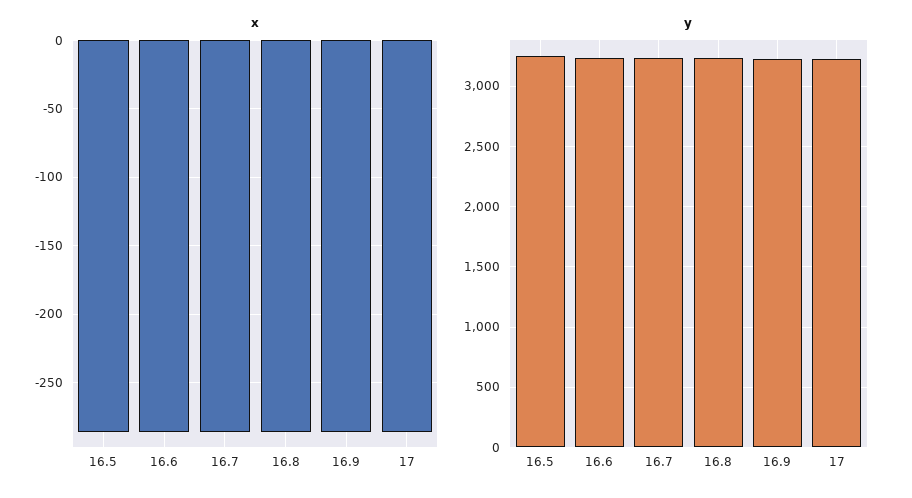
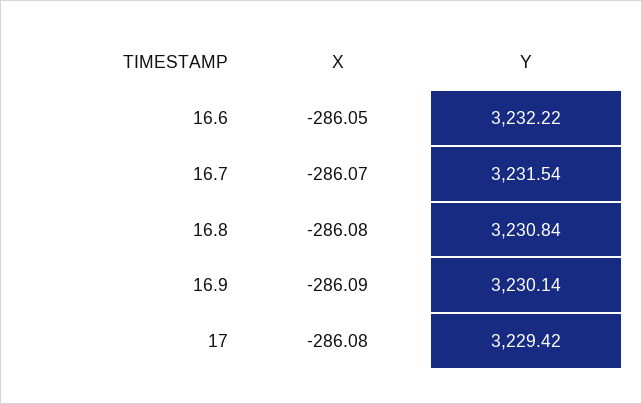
x, 16.5: -285 -> none
y, 16.5: 3250 -> none

